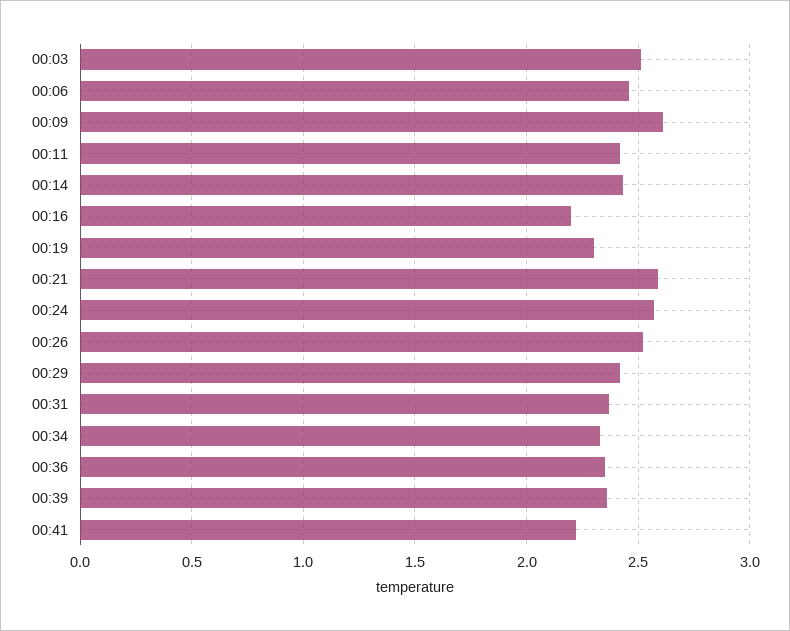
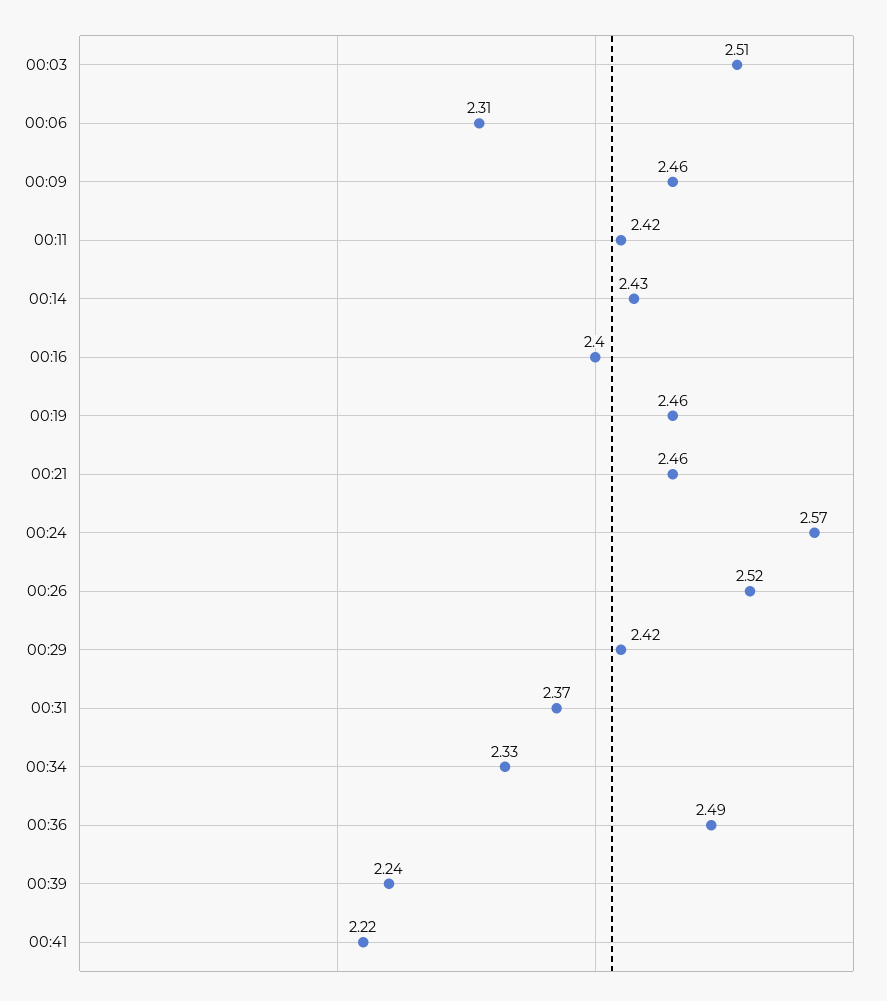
00:06: 2.45 -> 2.31
00:09: 2.6 -> 2.46
00:16: 2.2 -> 2.4
00:19: 2.3 -> 2.46
00:21: 2.6 -> 2.46
00:36: 2.35 -> 2.49
00:39: 2.35 -> 2.24

